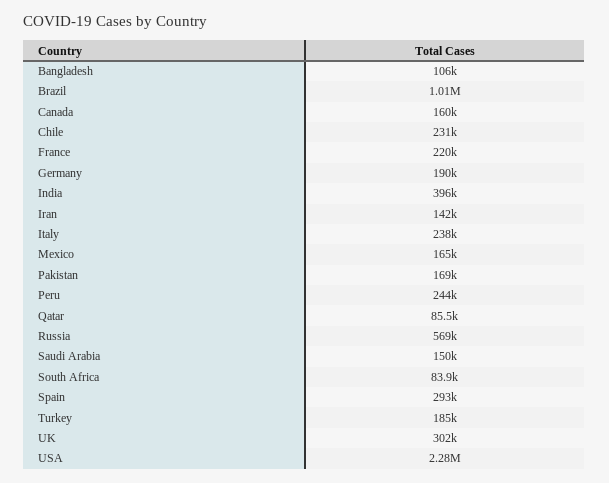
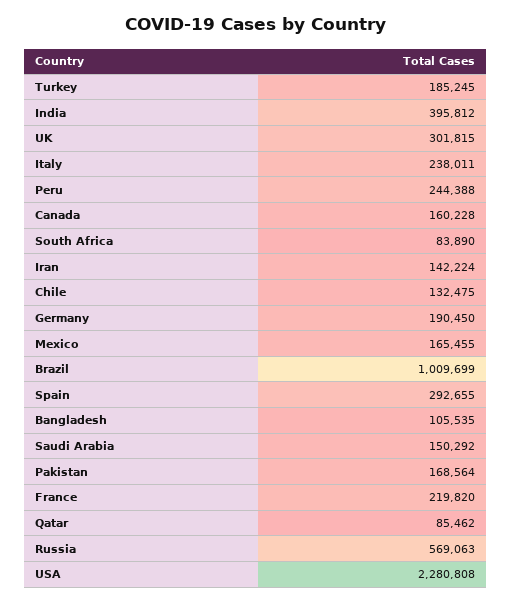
Chile: 231000 -> 132475

